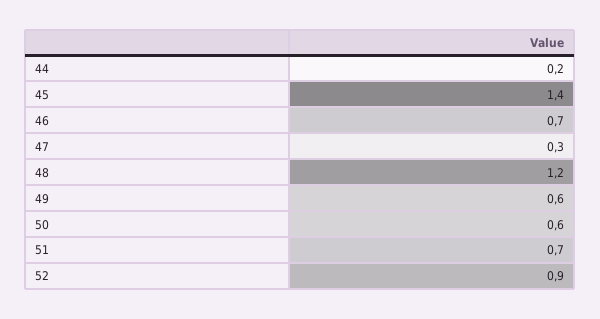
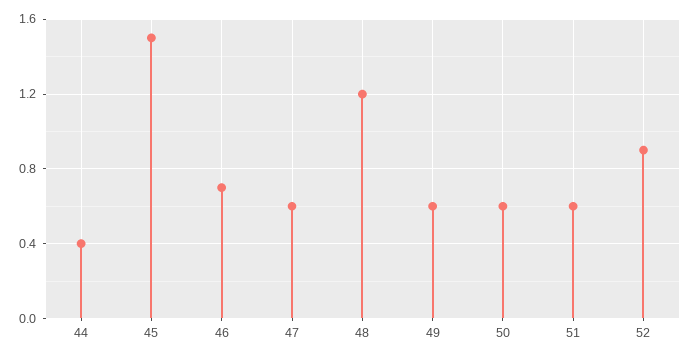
44: 0.2 -> 0.4
45: 1.4 -> 1.5
47: 0.3 -> 0.6
51: 0.7 -> 0.6

